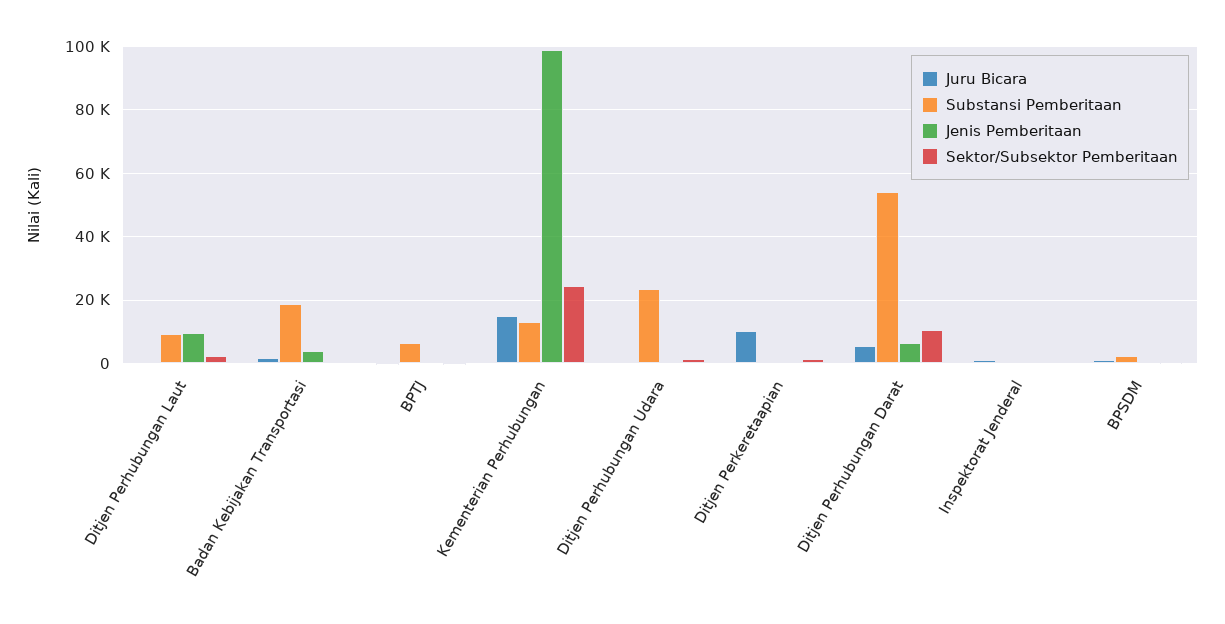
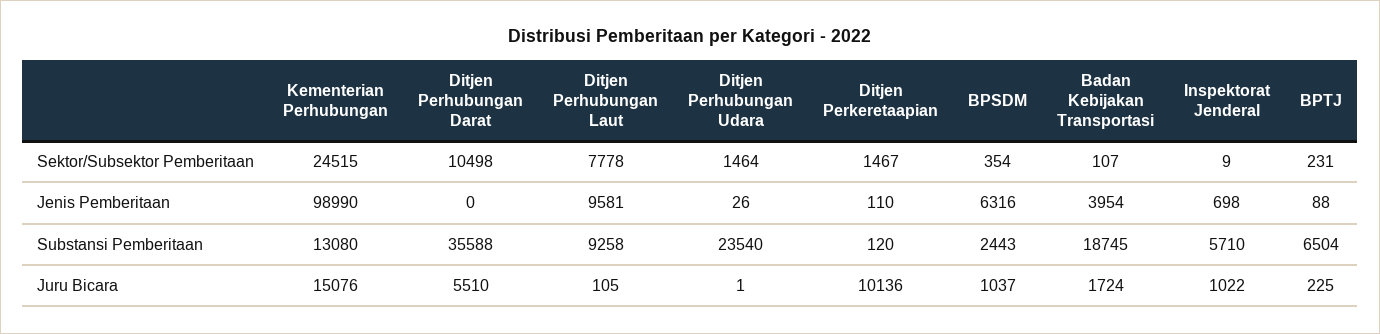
Sektor/Subsektor Pemberitaan, Ditjen Perhubungan Laut: 2000 -> 7778
Substansi Pemberitaan, Ditjen Perhubungan Darat: 54000 -> 35588
Jenis Pemberitaan, Ditjen Perhubungan Darat: 6000 -> 0
Substansi Pemberitaan, Inspektorat Jenderal: 0 -> 5710
Jenis Pemberitaan, BPSDM: 0 -> 6316

